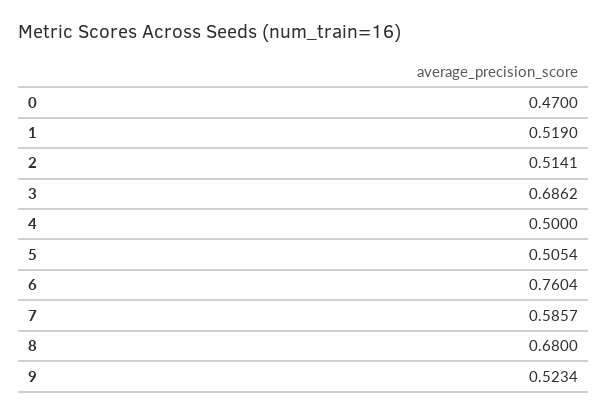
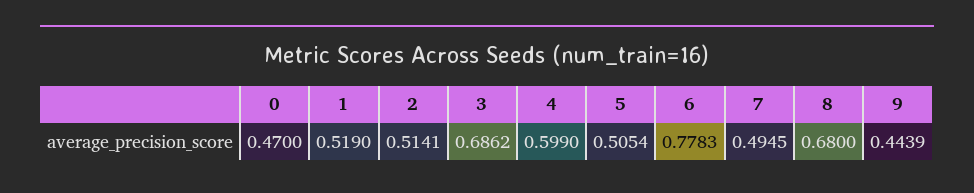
4: 0.5 -> 0.599
6: 0.7604 -> 0.7783
7: 0.5857 -> 0.4945
9: 0.5234 -> 0.4439

